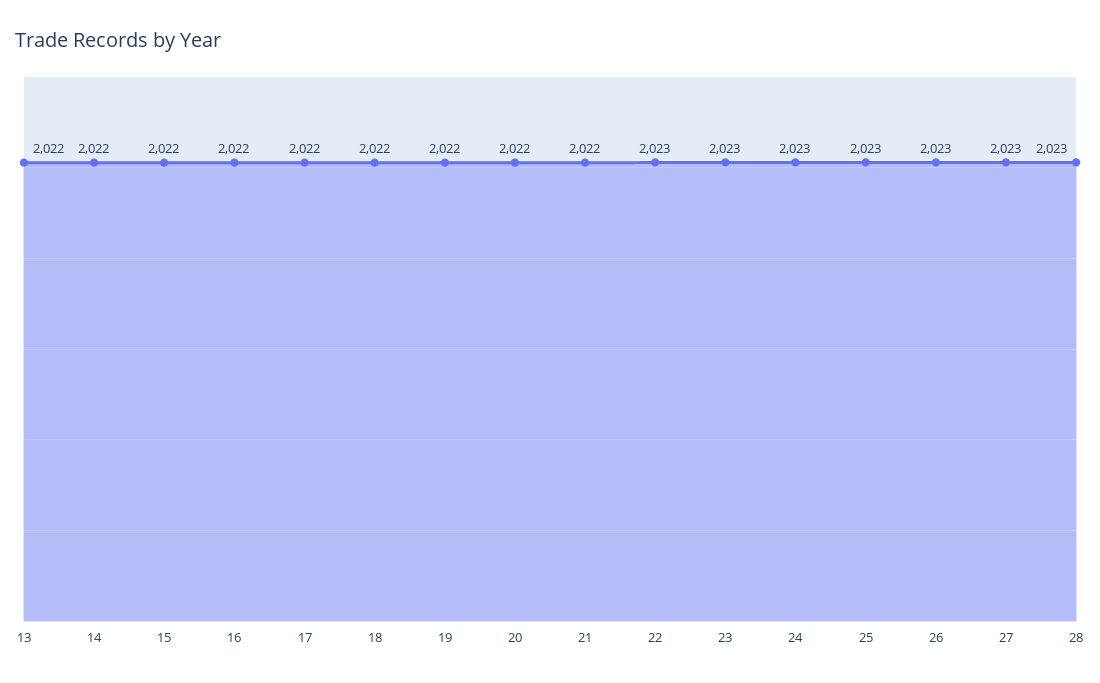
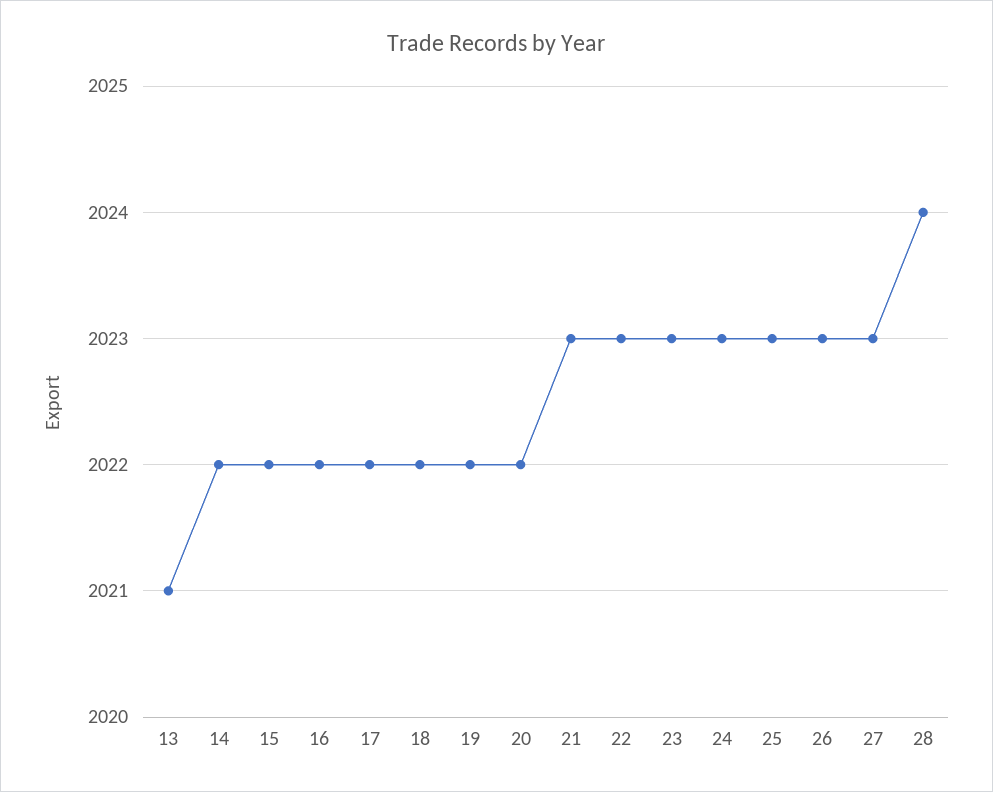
13: 2022 -> 2021
21: 2022 -> 2023
28: 2023 -> 2024

